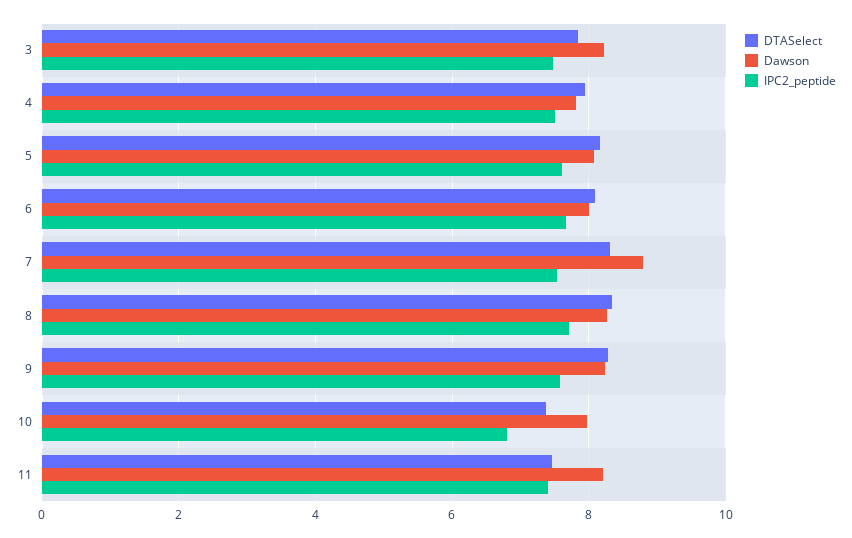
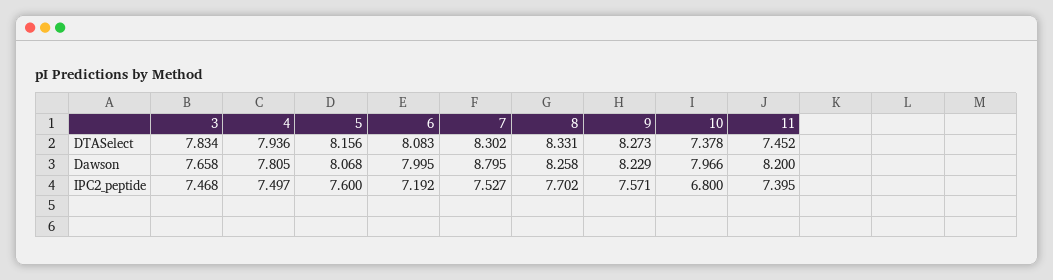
Dawson, 3: 8.2 -> 7.658
IPC2_peptide, 6: 7.6 -> 7.192

